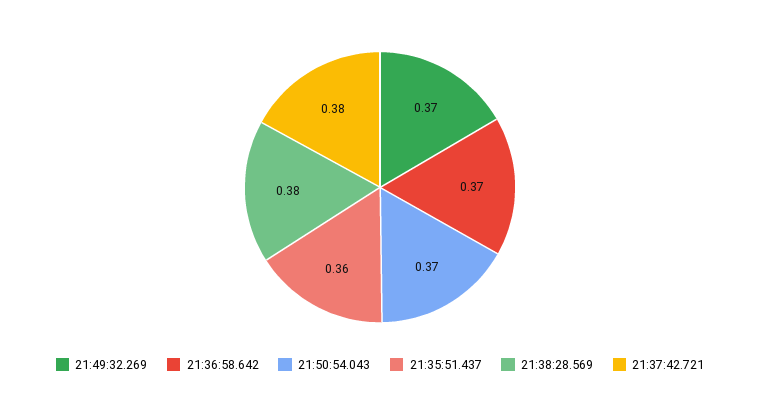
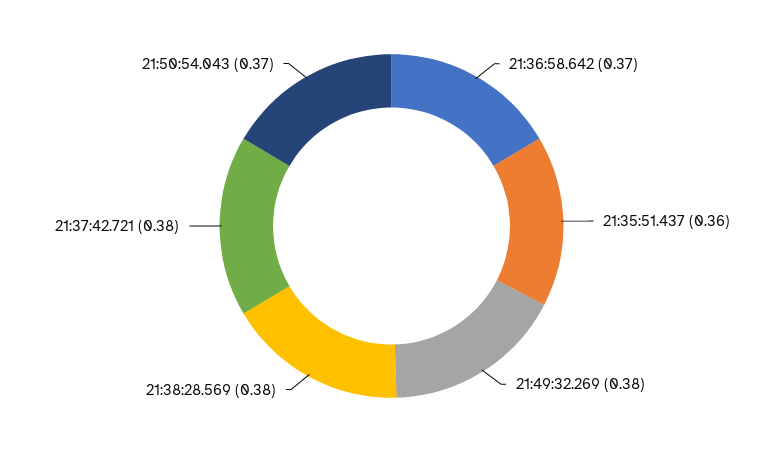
21:49:32.269: 0.37 -> 0.38

